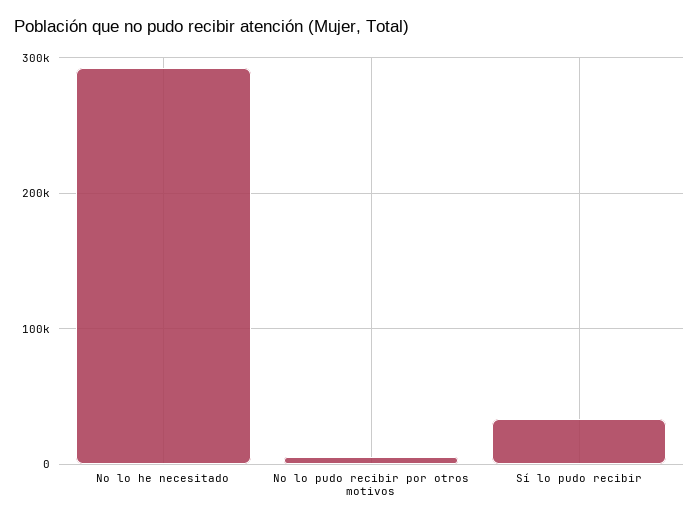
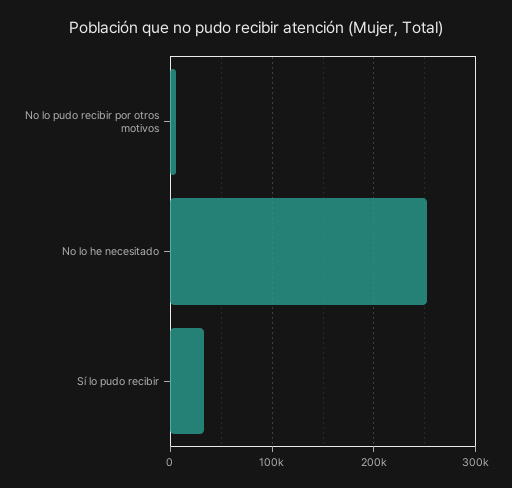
No lo he necesitado: 290000 -> 250000

